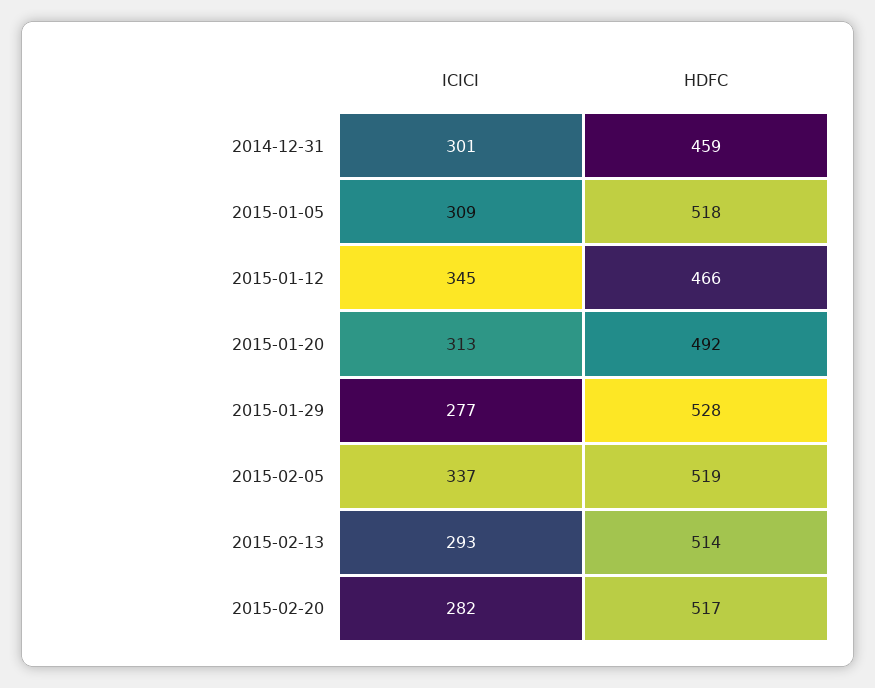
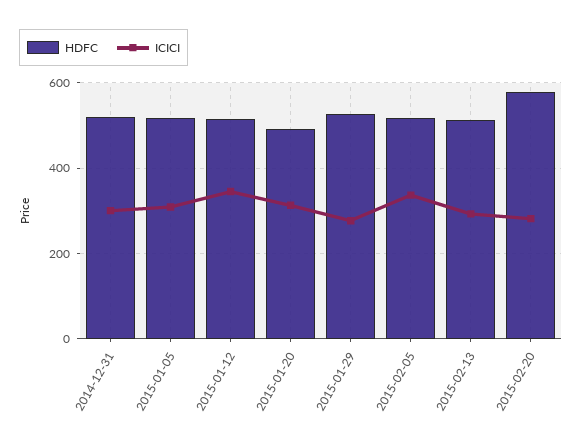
HDFC, 2014-12-31: 459 -> 520
HDFC, 2015-01-12: 466 -> 520
HDFC, 2015-02-20: 517 -> 580

